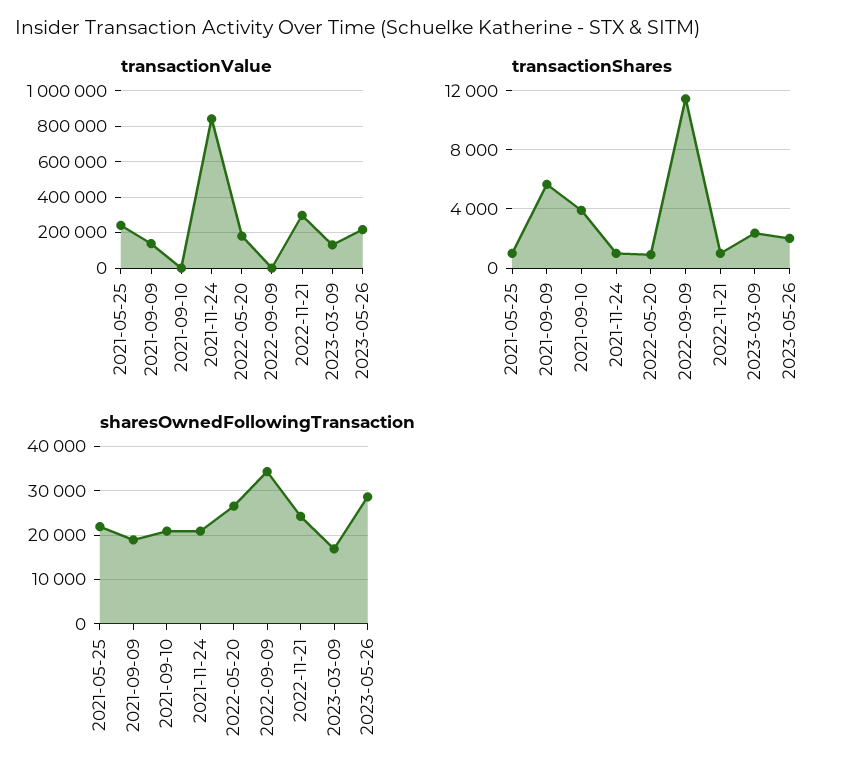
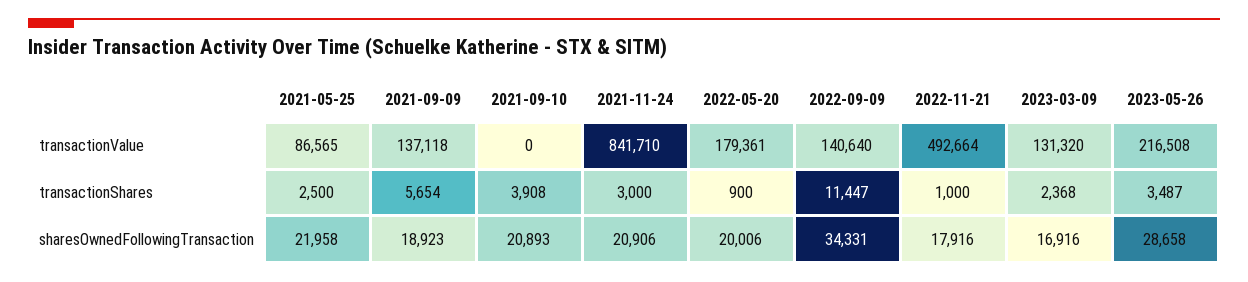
transactionValue, 2021-05-25: 250000 -> 86565
transactionValue, 2022-09-09: 0 -> 140640
transactionValue, 2022-11-21: 300000 -> 492664
transactionShares, 2021-05-25: 1000 -> 2500
transactionShares, 2021-11-24: 1000 -> 3000
transactionShares, 2023-05-26: 2000 -> 3487
sharesOwnedFollowingTransaction, 2022-05-20: 26000 -> 20006
sharesOwnedFollowingTransaction, 2022-11-21: 24000 -> 17916

